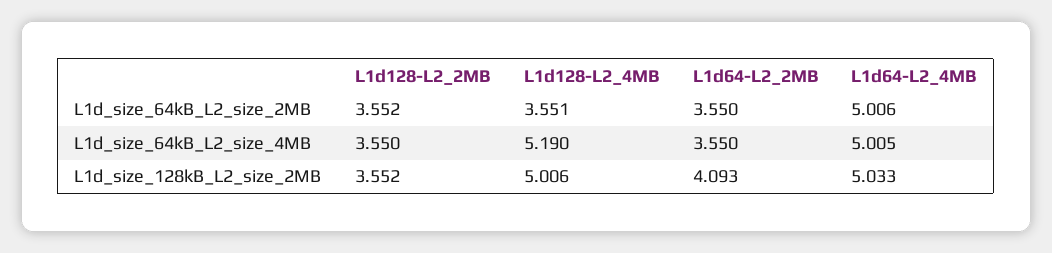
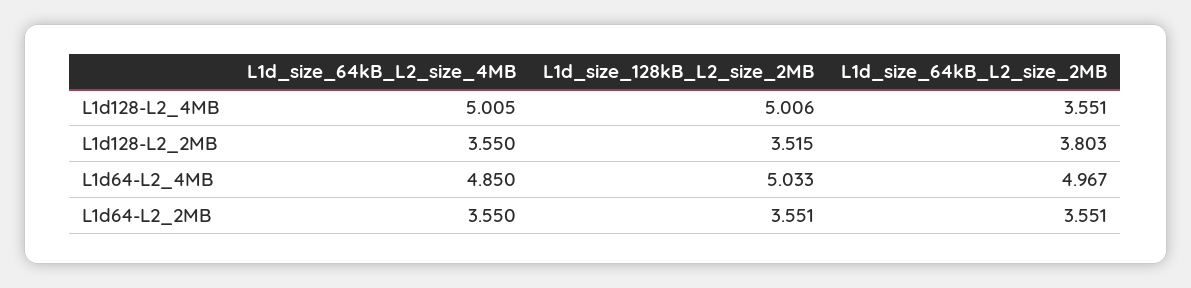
L1d128-L2_2MB, L1d_size_64kB_L2_size_2MB: 3.552 -> 3.803
L1d64-L2_2MB, L1d_size_64kB_L2_size_2MB: 3.55 -> 3.551
L1d64-L2_4MB, L1d_size_64kB_L2_size_2MB: 5.006 -> 4.967
L1d128-L2_4MB, L1d_size_64kB_L2_size_4MB: 5.19 -> 5.005
L1d64-L2_4MB, L1d_size_64kB_L2_size_4MB: 5.005 -> 4.85
L1d128-L2_2MB, L1d_size_128kB_L2_size_2MB: 3.552 -> 3.515
L1d64-L2_2MB, L1d_size_128kB_L2_size_2MB: 4.093 -> 3.551

